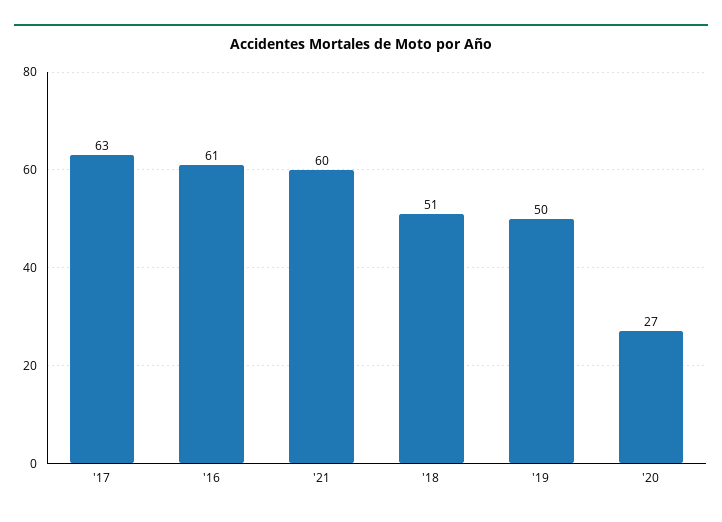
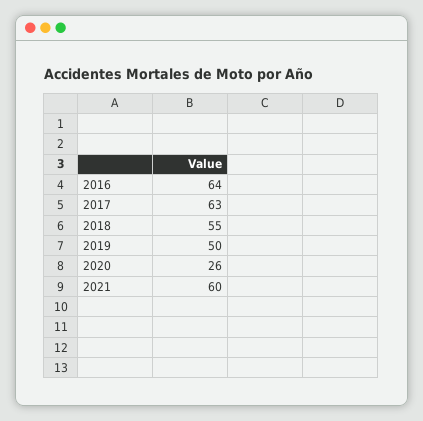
'16: 61 -> 64
'18: 51 -> 55
'20: 27 -> 26

